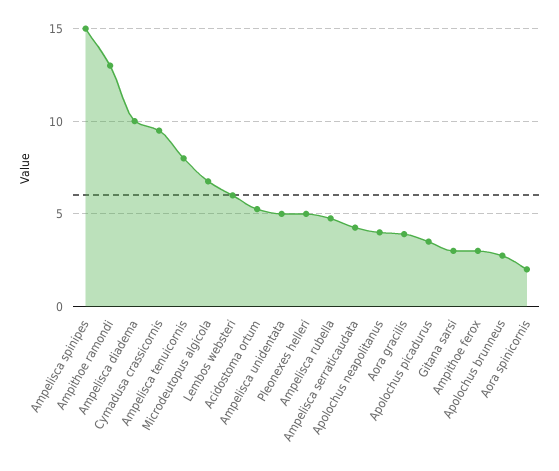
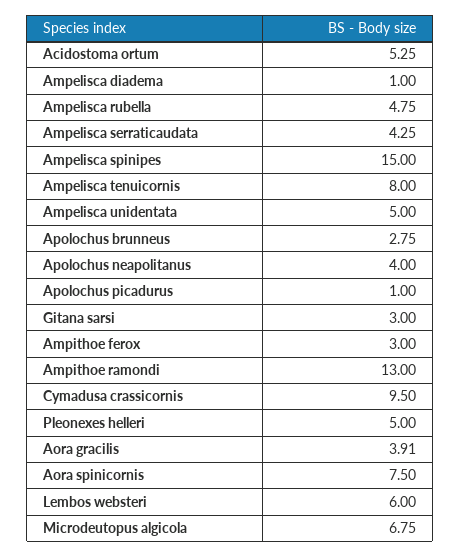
Ampelisca diadema: 10 -> 1
Apolochus picadurus: 3.5 -> 1
Aora spinicornis: 2 -> 7.5

